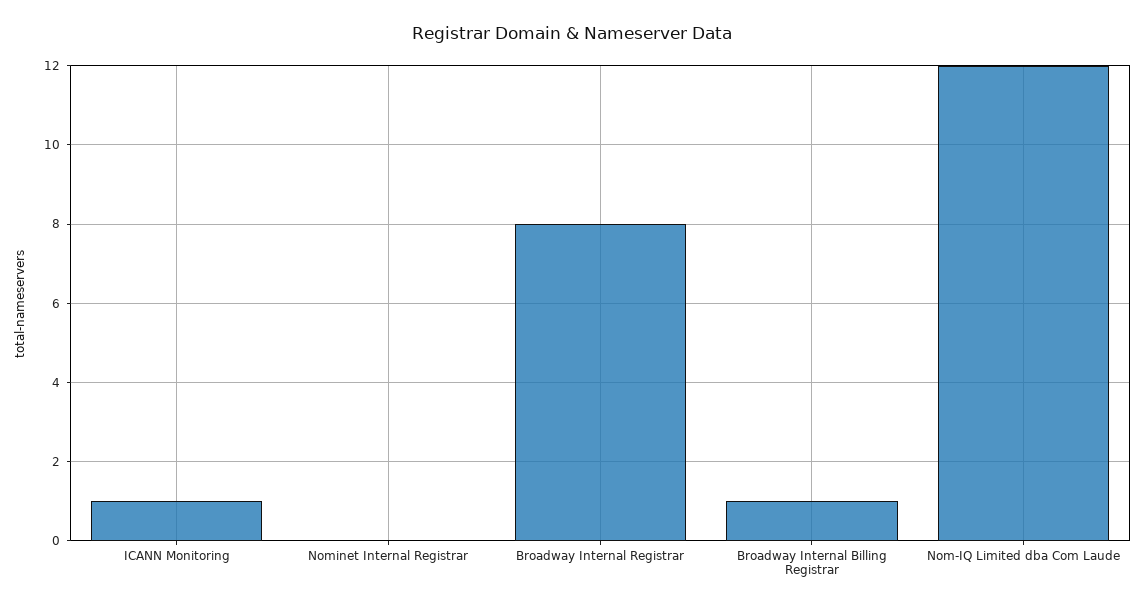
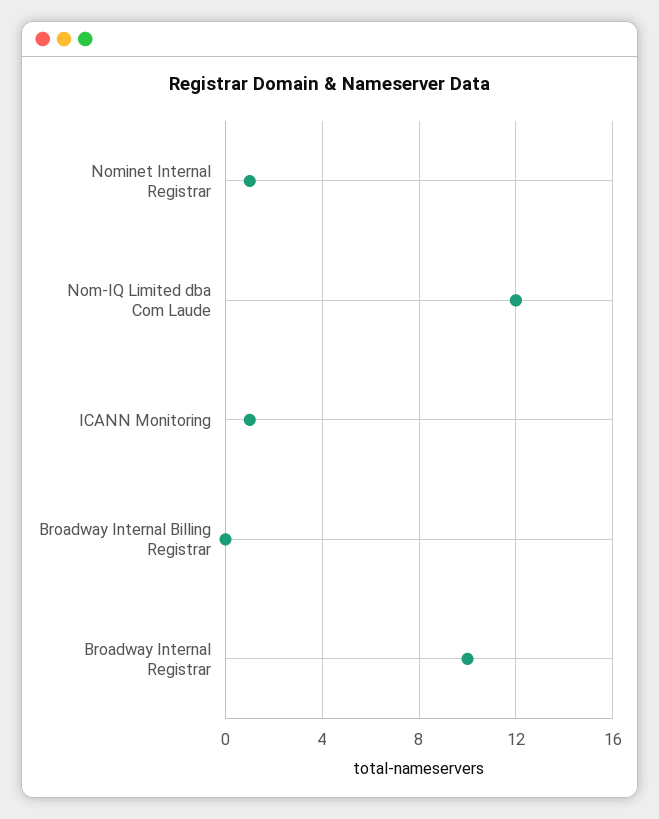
Nominet Internal Registrar: 0 -> 1
Broadway Internal Registrar: 8 -> 10
Broadway Internal Billing Registrar: 1 -> 0

